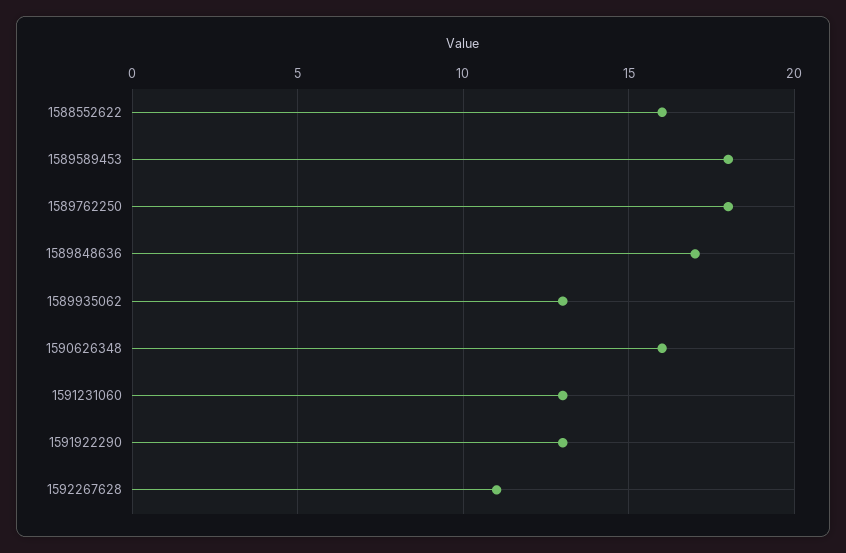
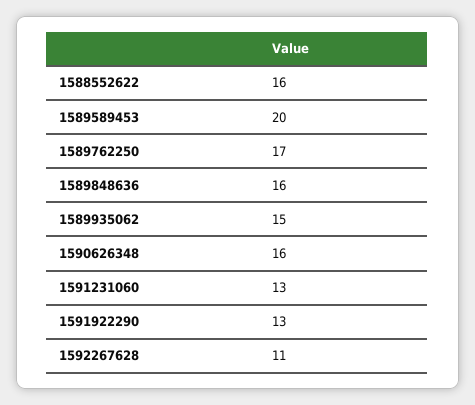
1589589453: 18 -> 20
1589762250: 18 -> 17
1589848636: 17 -> 16
1589935062: 13 -> 15

